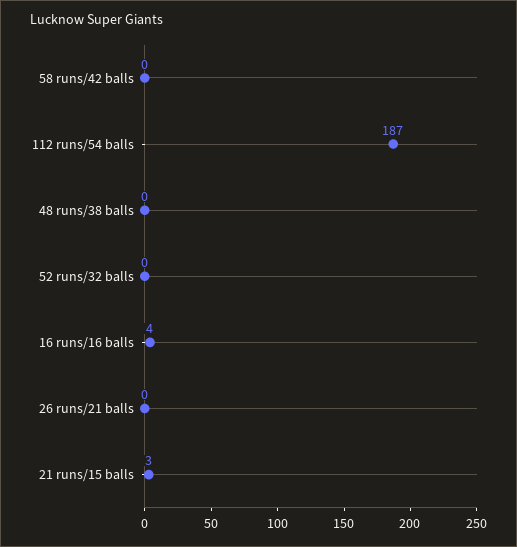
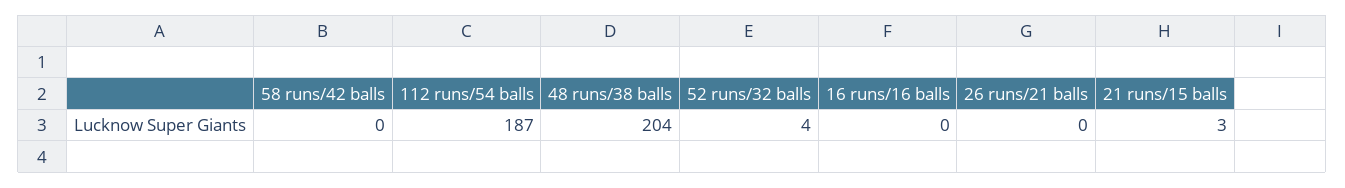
48 runs/38 balls: 0 -> 204
52 runs/32 balls: 0 -> 4
16 runs/16 balls: 4 -> 0

